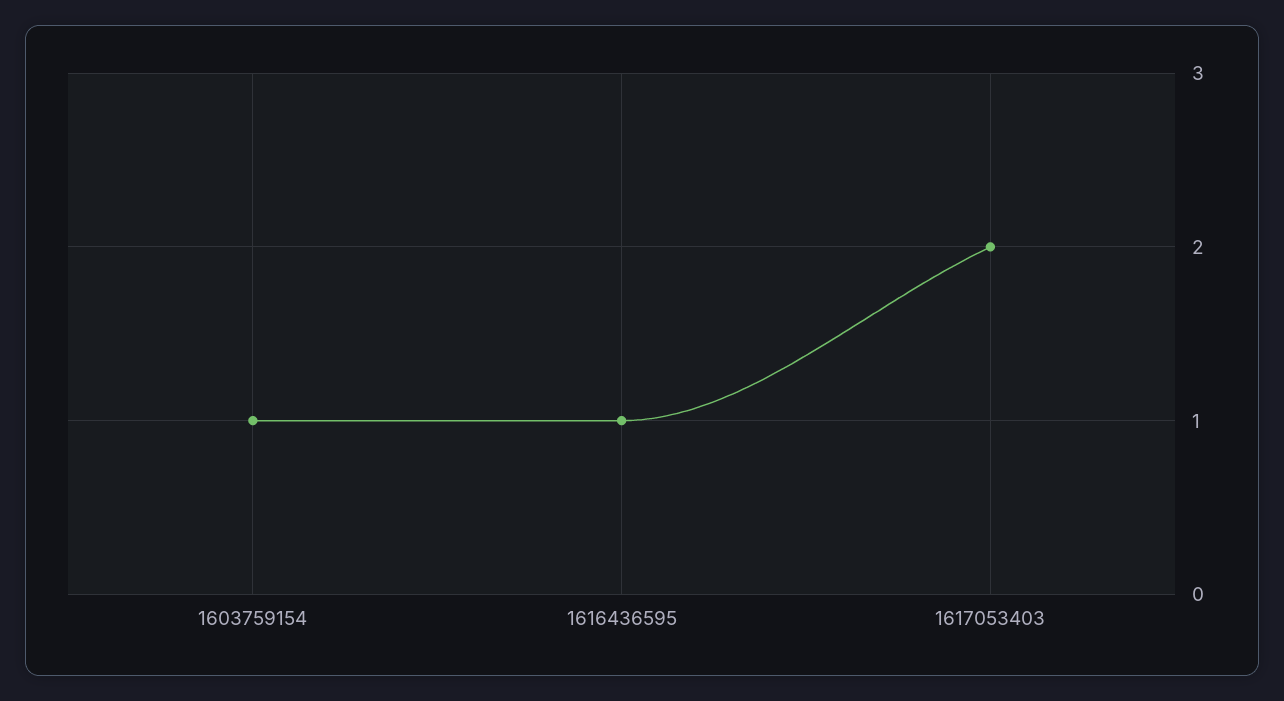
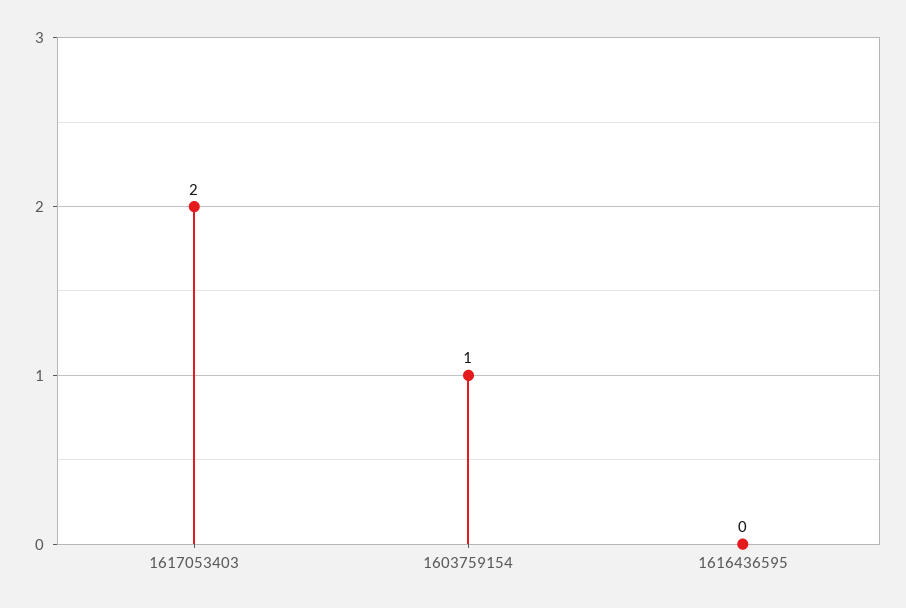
1616436595: 1 -> 0

